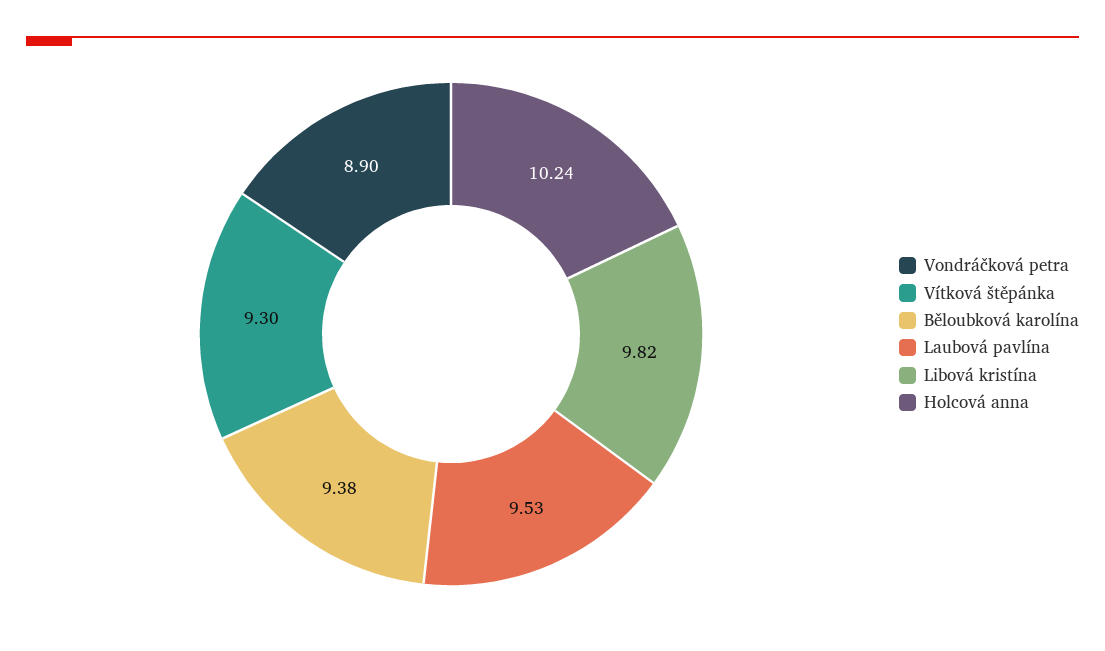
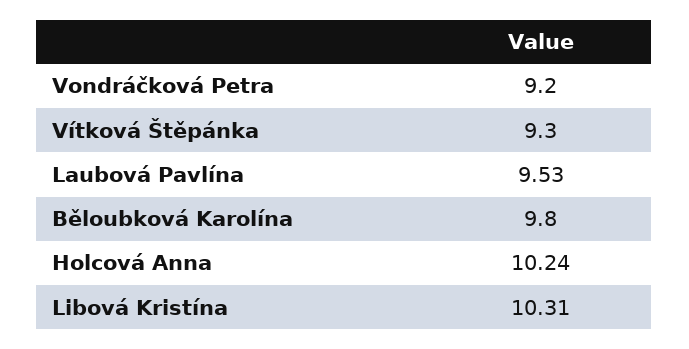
Vondráčková petra: 8.9 -> 9.2
Běloubková karolína: 9.38 -> 9.8
Libová kristína: 9.82 -> 10.31

